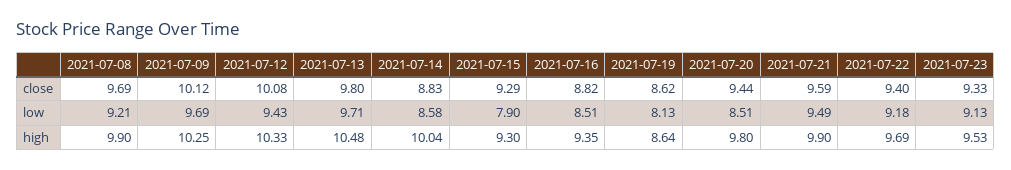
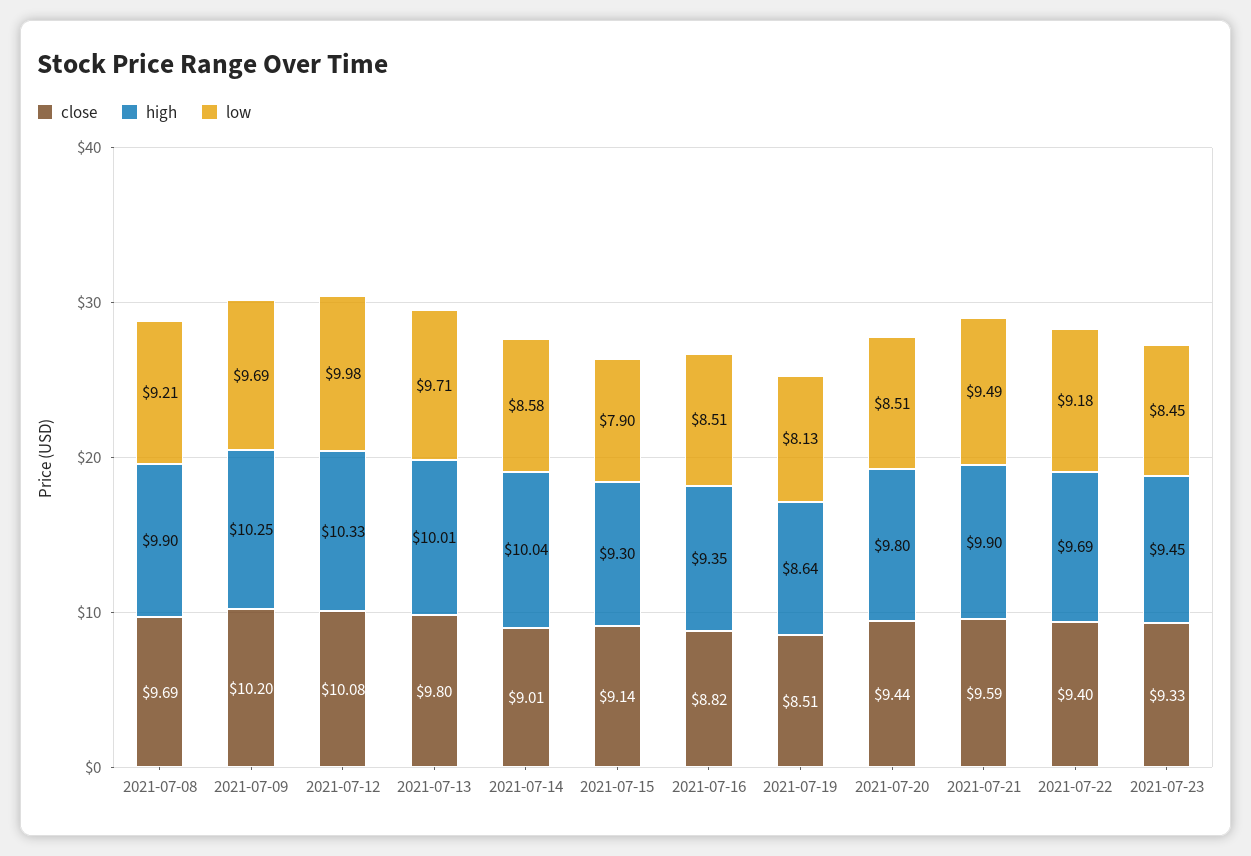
close, 2021-07-09: 10.12 -> 10.2
close, 2021-07-14: 8.83 -> 9.01
close, 2021-07-15: 9.29 -> 9.14
close, 2021-07-19: 8.62 -> 8.51
low, 2021-07-12: 9.43 -> 9.98
low, 2021-07-23: 9.13 -> 8.45
high, 2021-07-13: 10.48 -> 10.01
high, 2021-07-23: 9.53 -> 9.45

